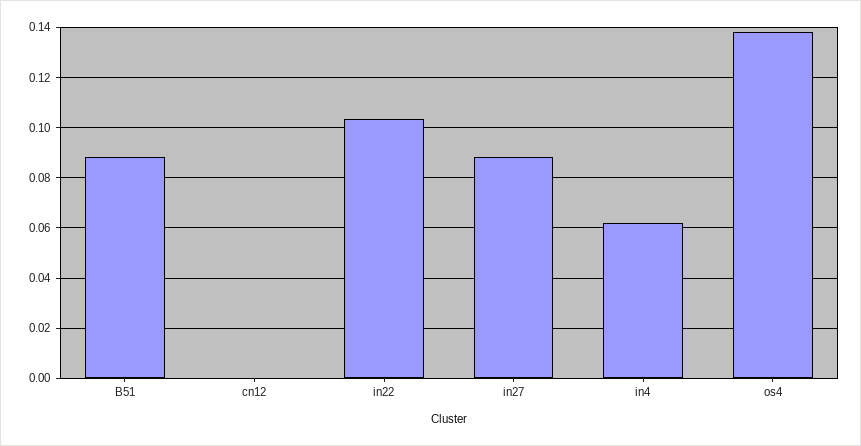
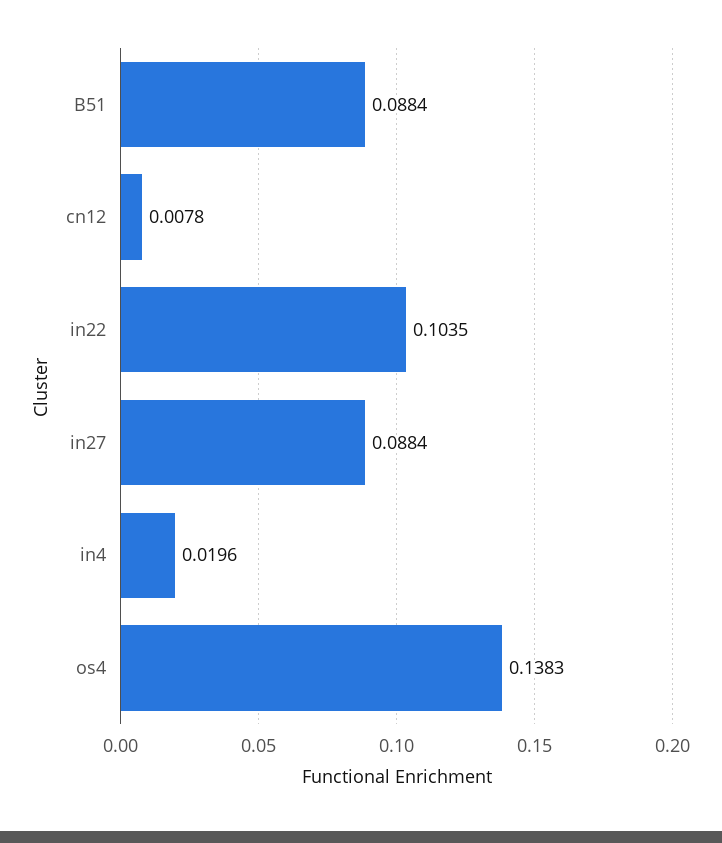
cn12: 0 -> 0.0078
in4: 0.0625 -> 0.0196

